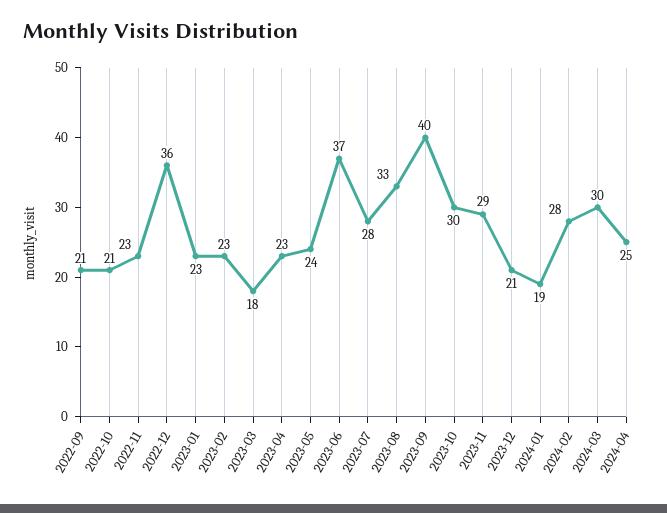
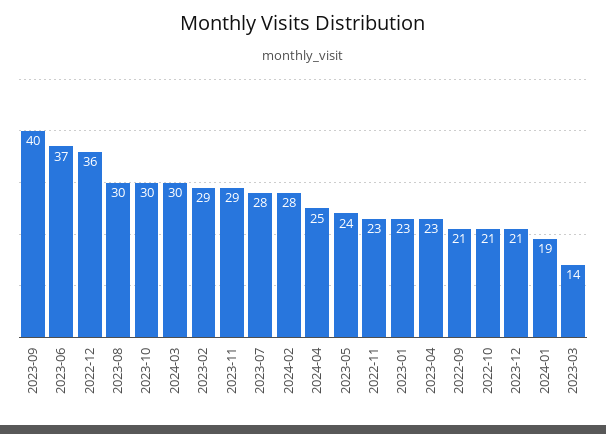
2023-02: 23 -> 29
2023-03: 18 -> 14
2023-08: 33 -> 30

